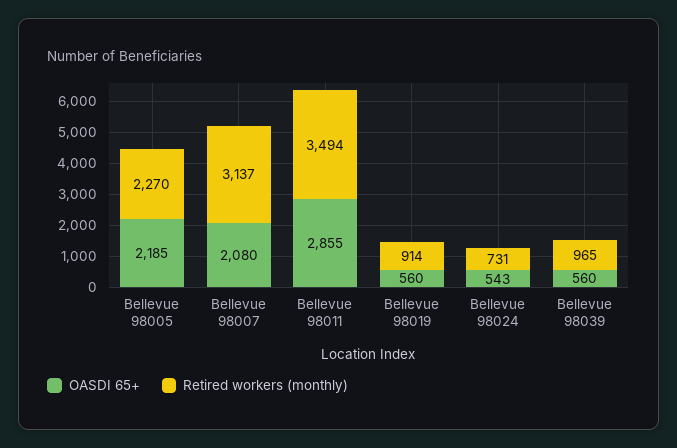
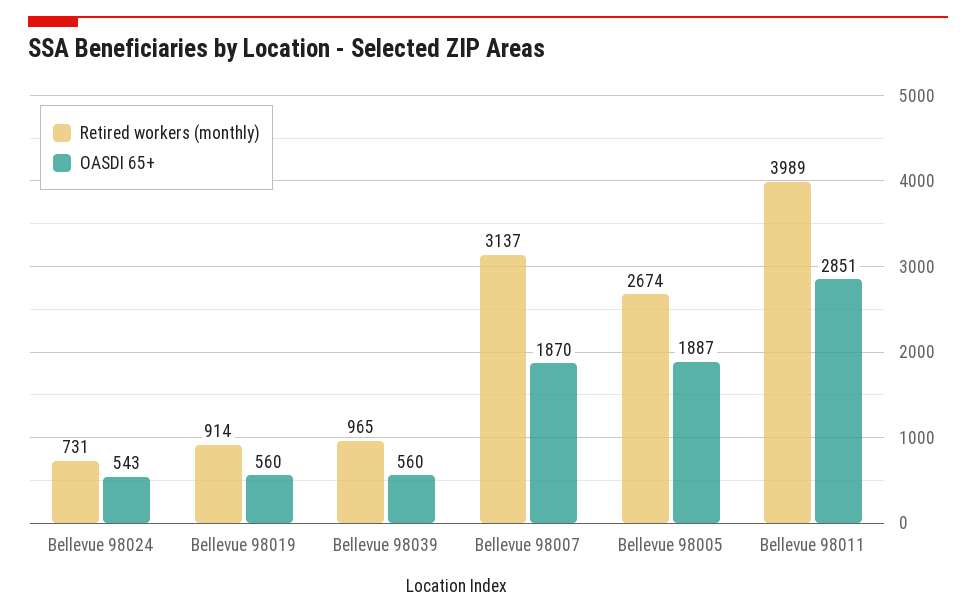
OASDI 65+, Bellevue 98005: 2185 -> 1887
Retired workers (monthly), Bellevue 98005: 2270 -> 2674
OASDI 65+, Bellevue 98007: 2080 -> 1870
OASDI 65+, Bellevue 98011: 2855 -> 2851
Retired workers (monthly), Bellevue 98011: 3494 -> 3989

